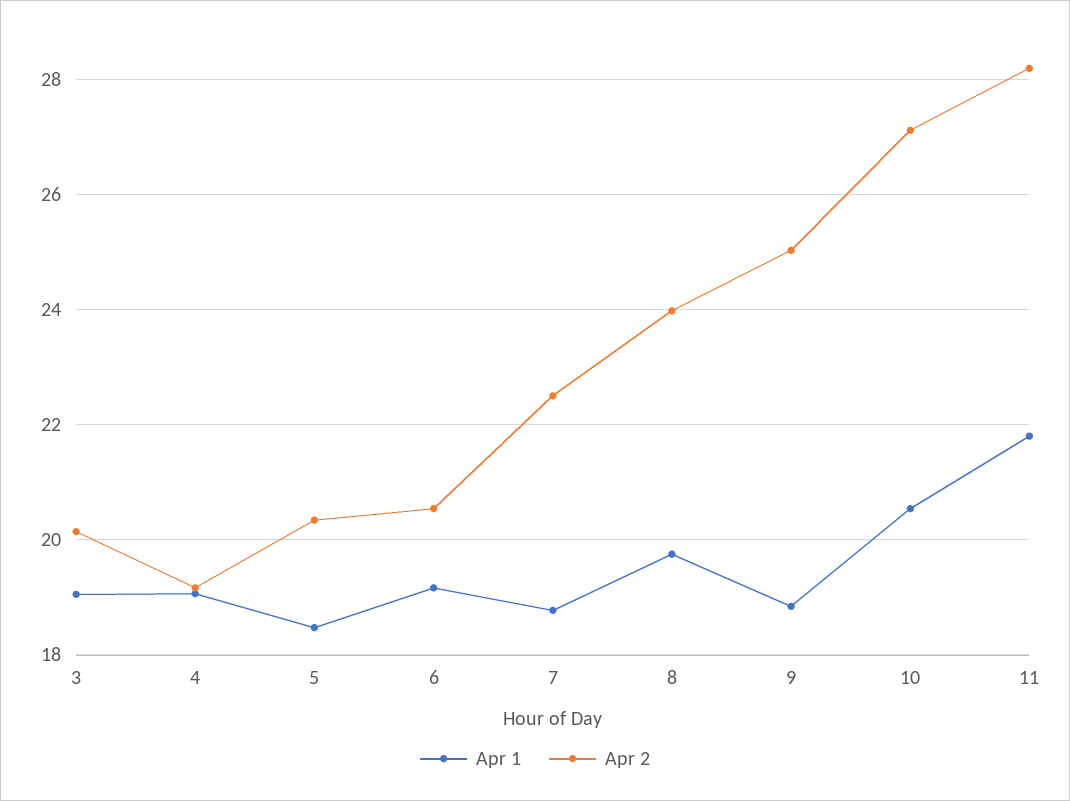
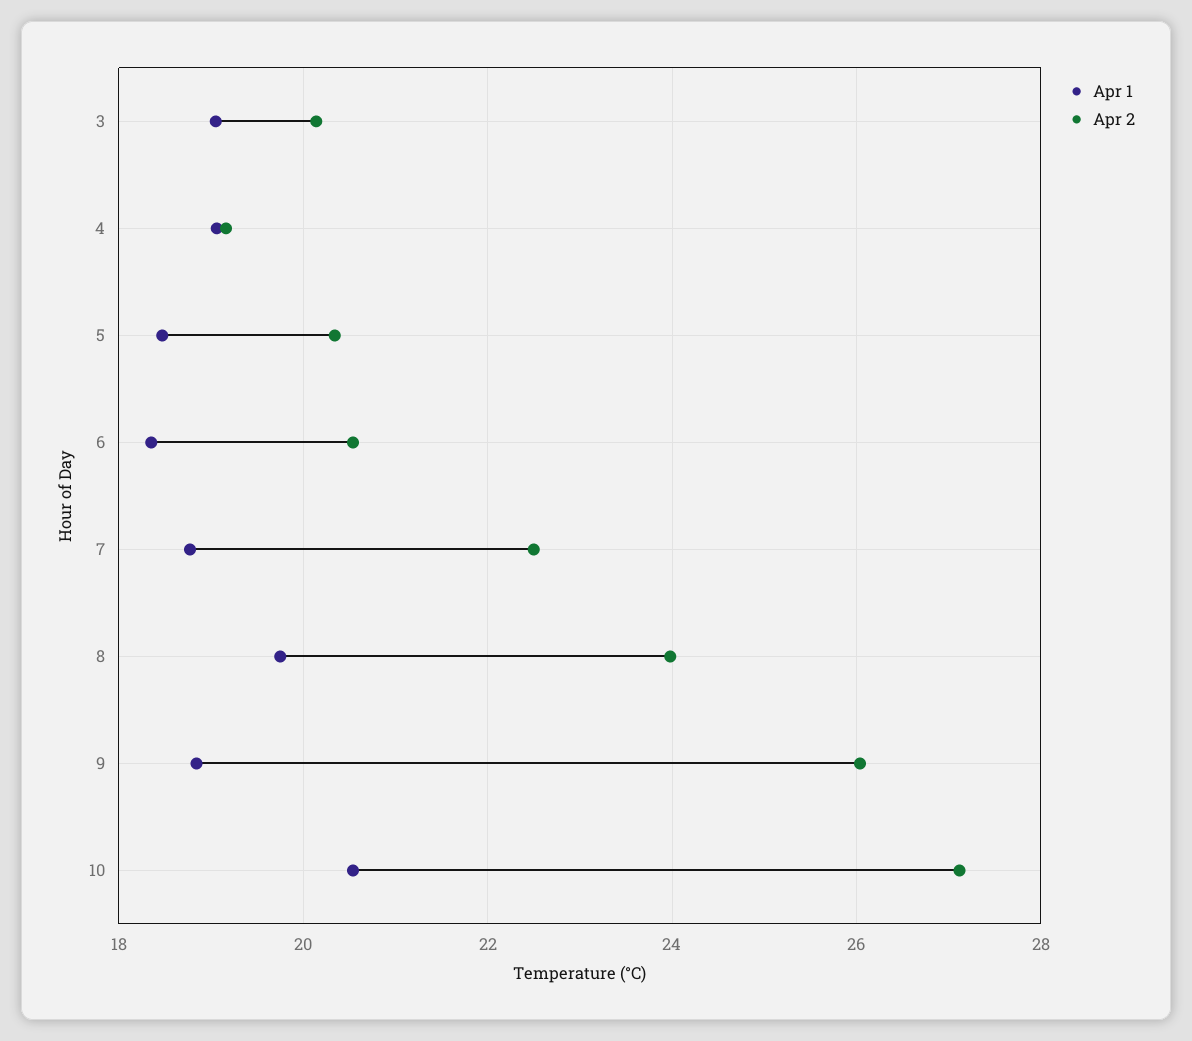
Apr 1, 6: 19.2 -> 18.4
Apr 2, 9: 25 -> 26
Apr 1, 11: 21.8 -> none
Apr 2, 11: 28.2 -> none

